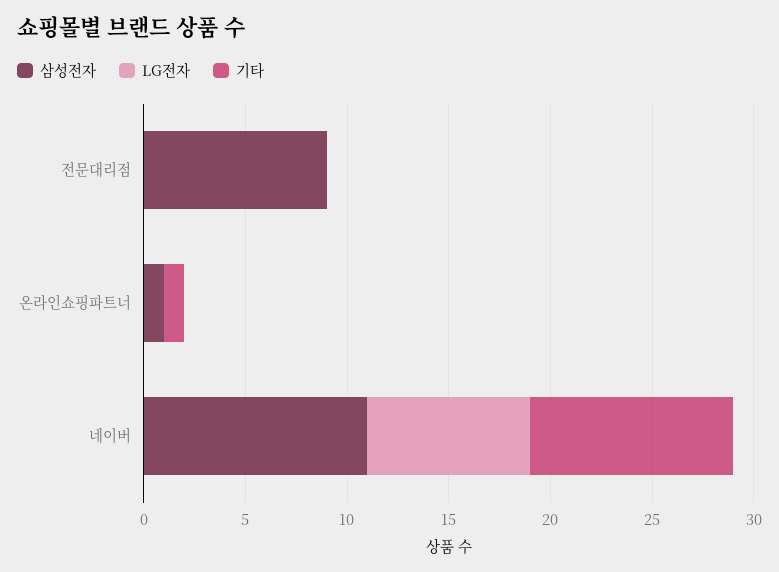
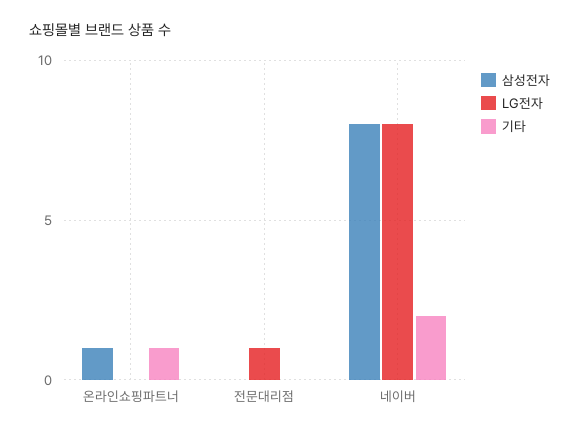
삼성전자, 전문대리점: 9 -> 0
LG전자, 전문대리점: 0 -> 1
삼성전자, 네이버: 11 -> 8
기타, 네이버: 10 -> 2

